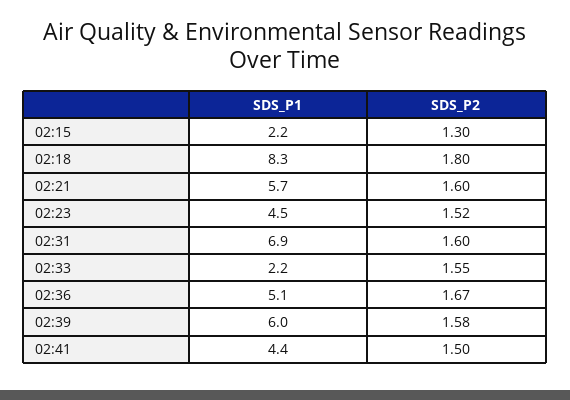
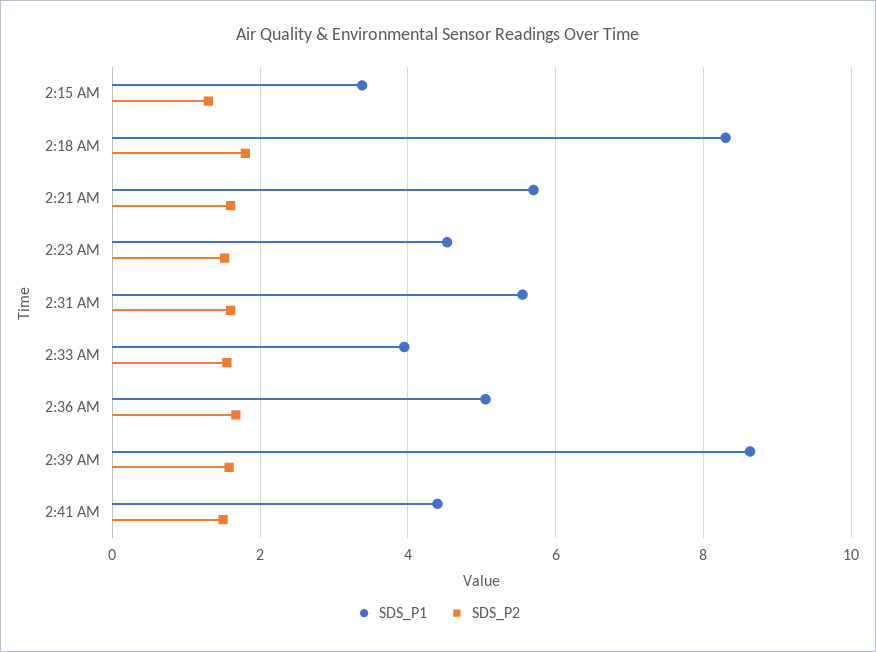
SDS_P1, 02:15: 2.2 -> 3.4
SDS_P1, 02:31: 6.9 -> 5.6
SDS_P1, 02:33: 2.2 -> 4
SDS_P1, 02:39: 6 -> 8.6

